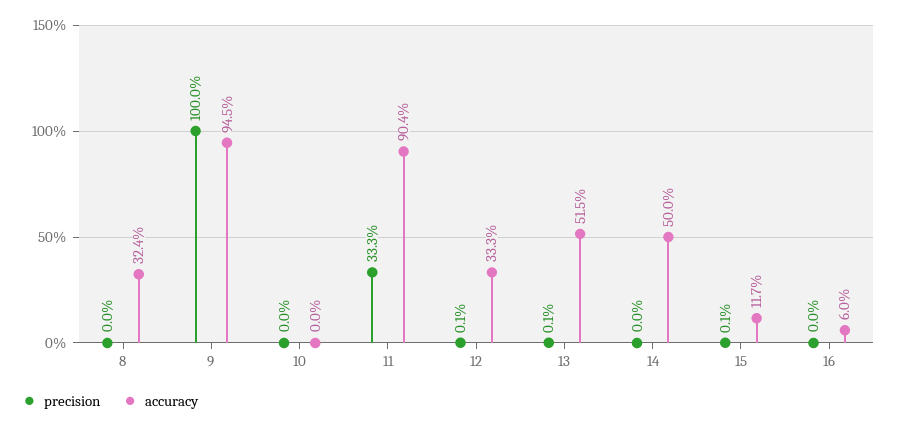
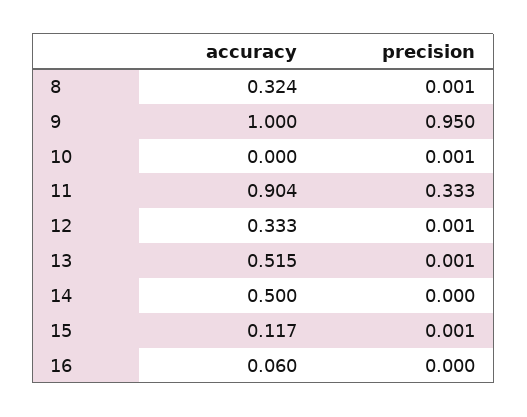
precision, 8: 0 -> 0.001
precision, 9: 1 -> 0.95
accuracy, 9: 0.945 -> 1
precision, 10: 0 -> 0.001

